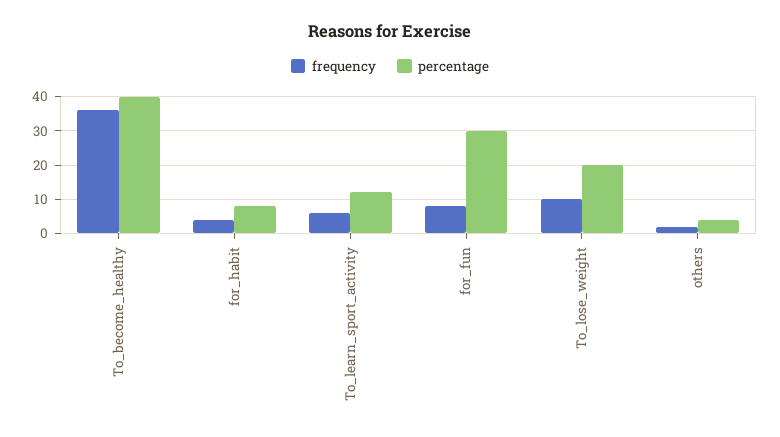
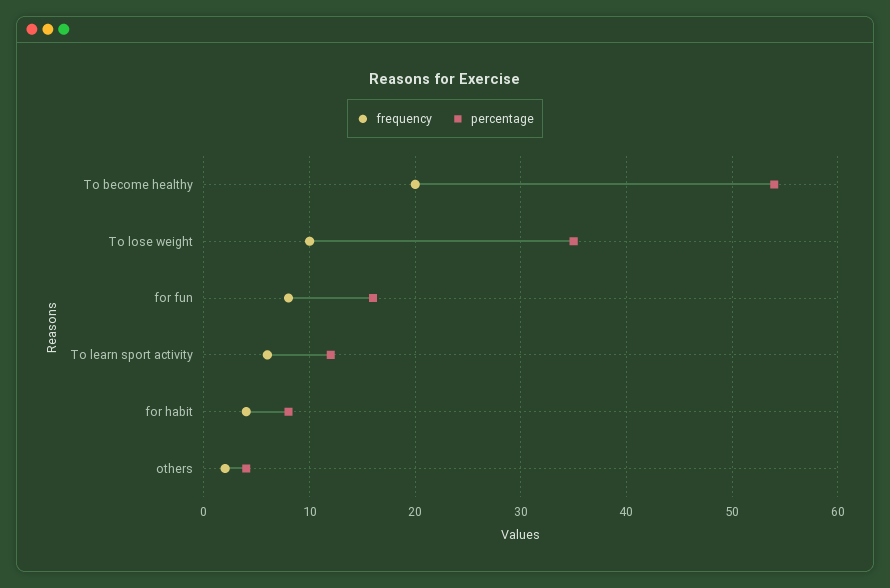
frequency, To_become_healthy: 35 -> 20
percentage, To_become_healthy: 40 -> 54
percentage, for_fun: 30 -> 16
percentage, To_lose_weight: 20 -> 35

